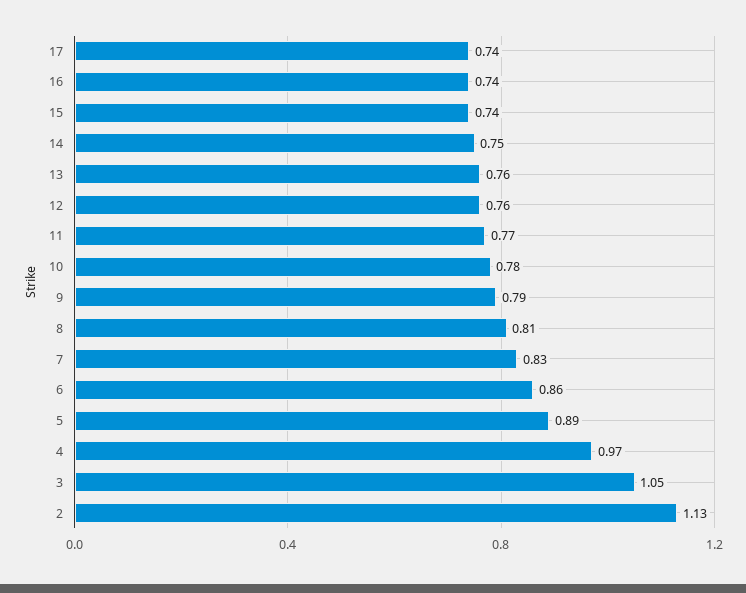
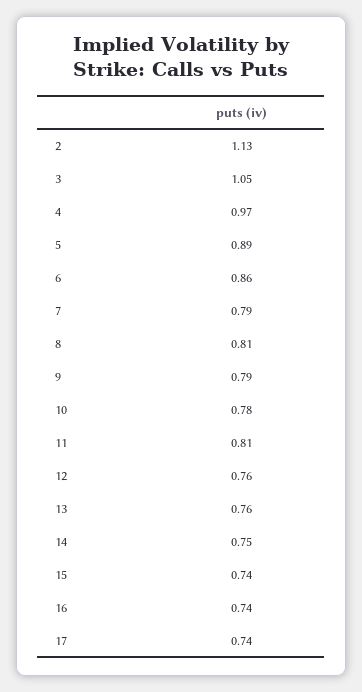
11: 0.77 -> 0.81
7: 0.83 -> 0.79

